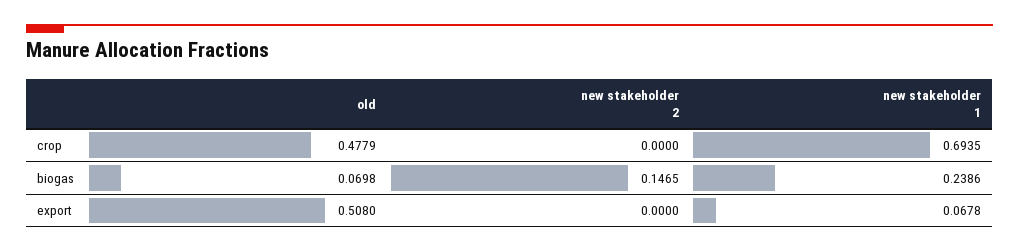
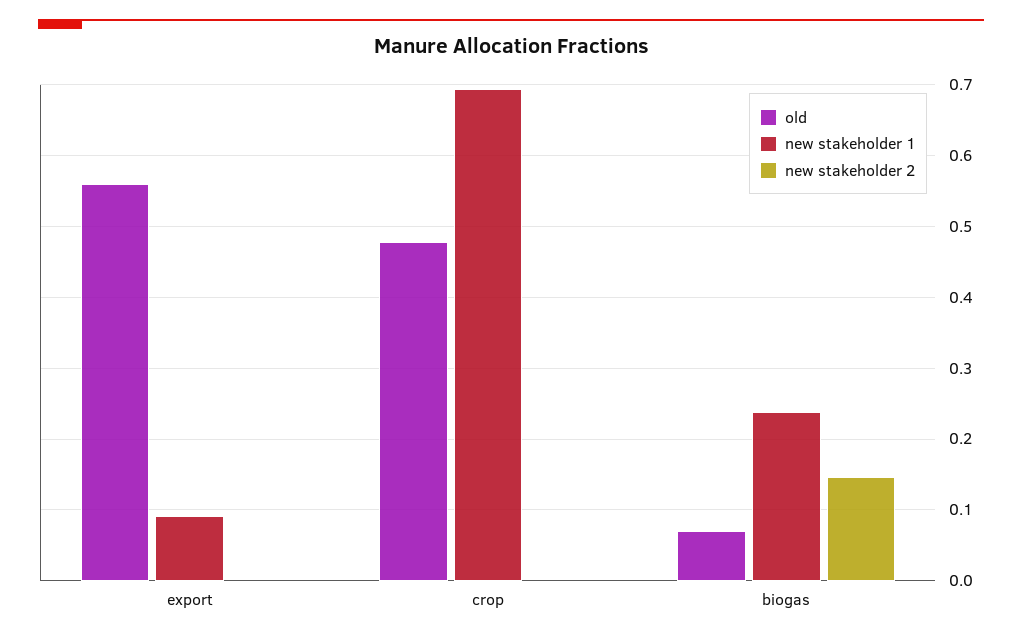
old, export: 0.508 -> 0.56
new stakeholder 1, export: 0.0678 -> 0.09

